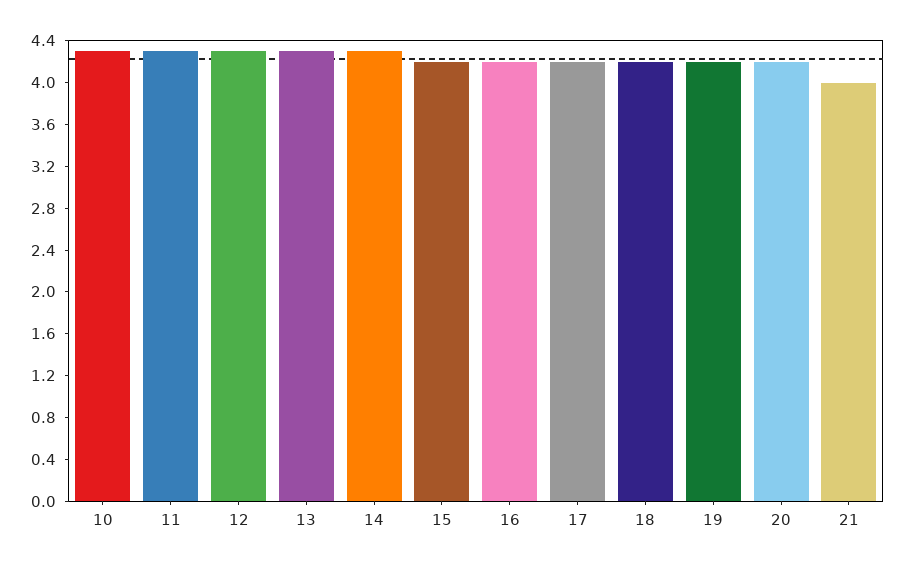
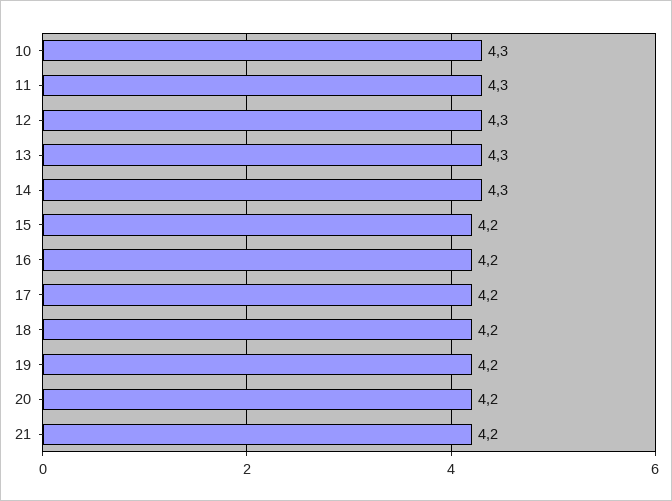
21: 4 -> 4.2

